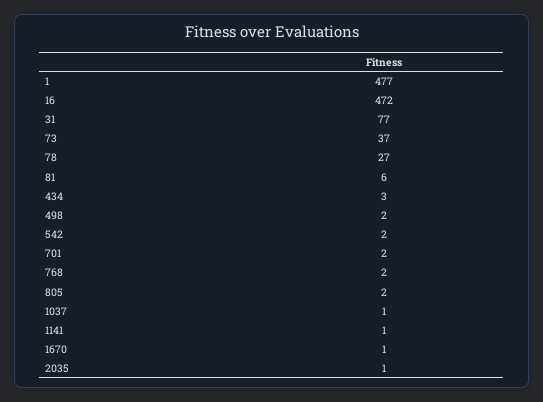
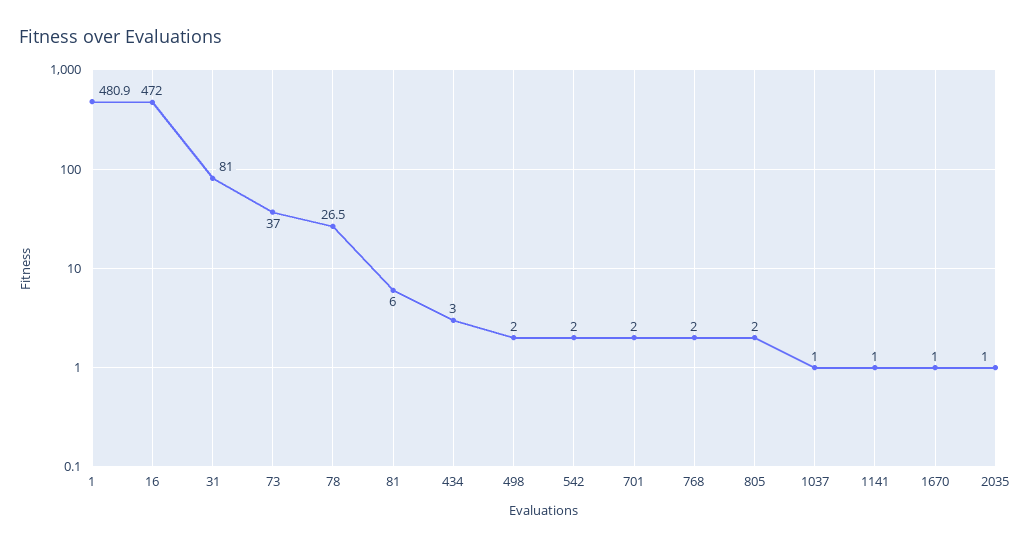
1: 477 -> 480.9
31: 77 -> 81

